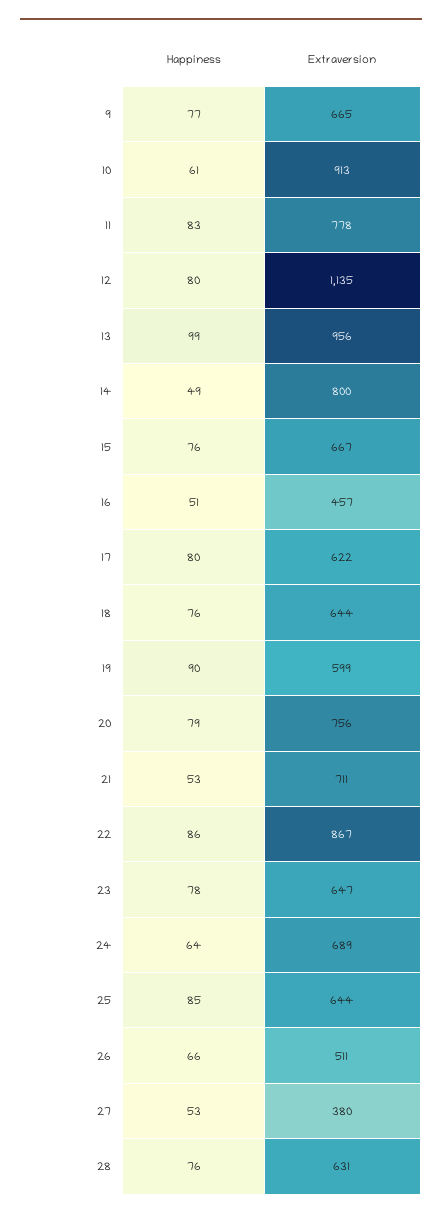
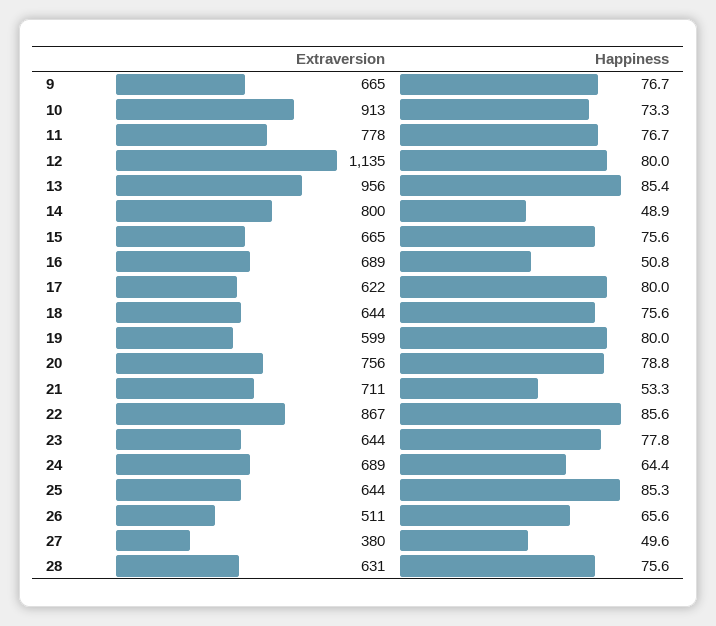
Happiness, 10: 61 -> 73.3
Happiness, 11: 83 -> 76.7
Happiness, 13: 99 -> 85.4
Extraversion, 15: 667 -> 665
Extraversion, 16: 457 -> 689
Happiness, 19: 90 -> 80
Extraversion, 23: 647 -> 644
Happiness, 27: 53 -> 49.6

